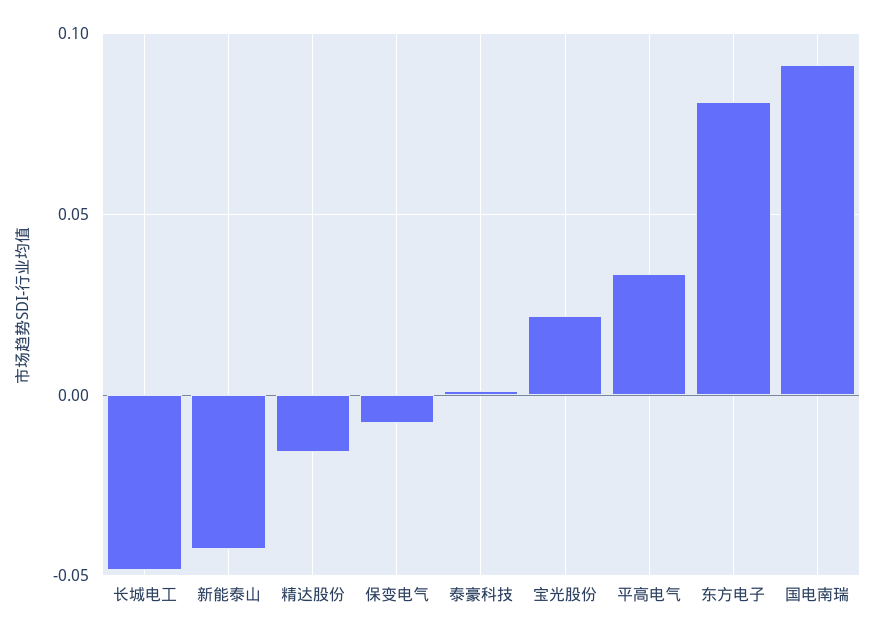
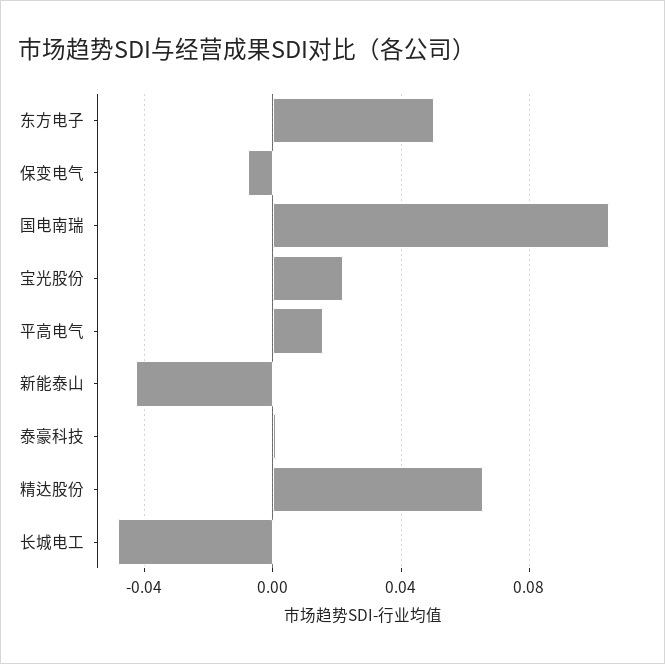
精达股份: -0.015 -> 0.065
平高电气: 0.035 -> 0.015
东方电子: 0.08 -> 0.05
国电南瑞: 0.09 -> 0.105

